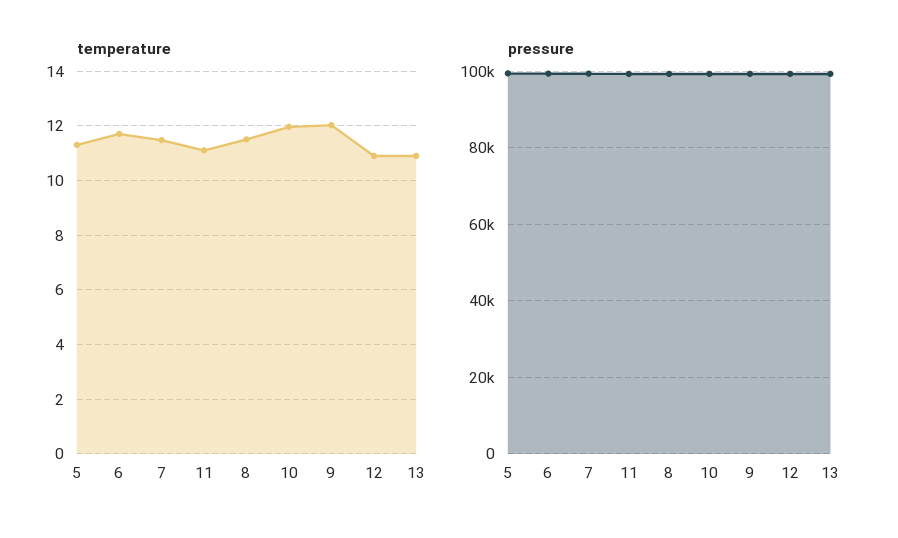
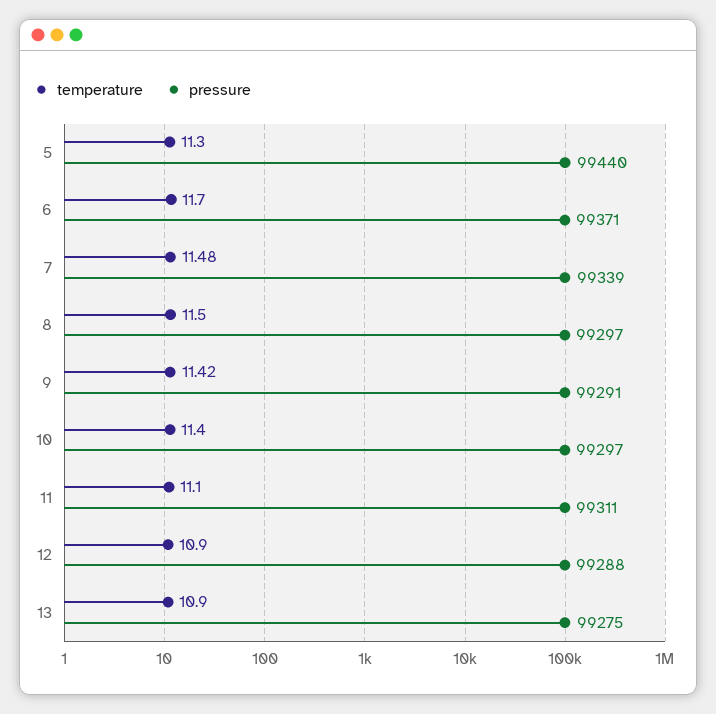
temperature, 10: 12 -> 11.4
temperature, 9: 12 -> 11.42

